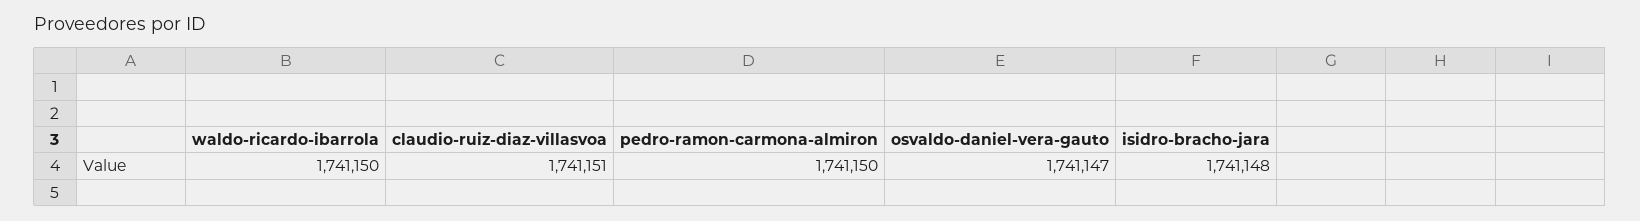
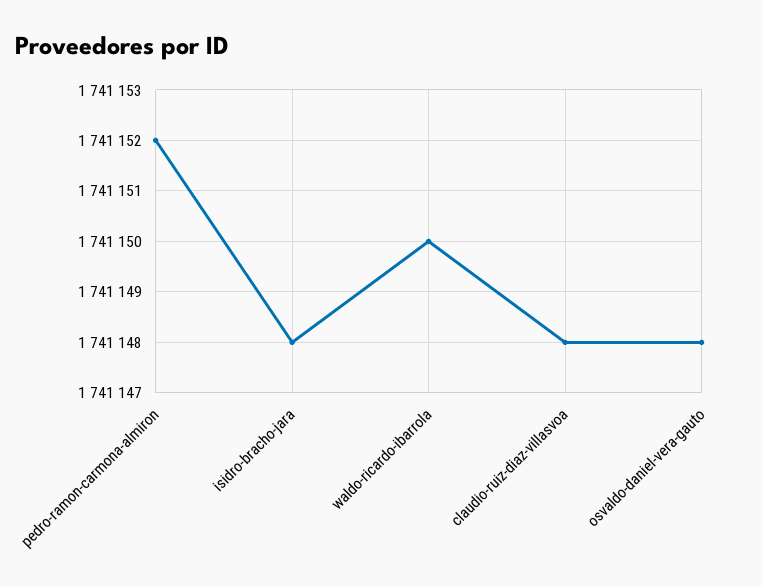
claudio-ruiz-diaz-villasvoa: 1741151 -> 1741148
pedro-ramon-carmona-almiron: 1741150 -> 1741152
osvaldo-daniel-vera-gauto: 1741147 -> 1741148

